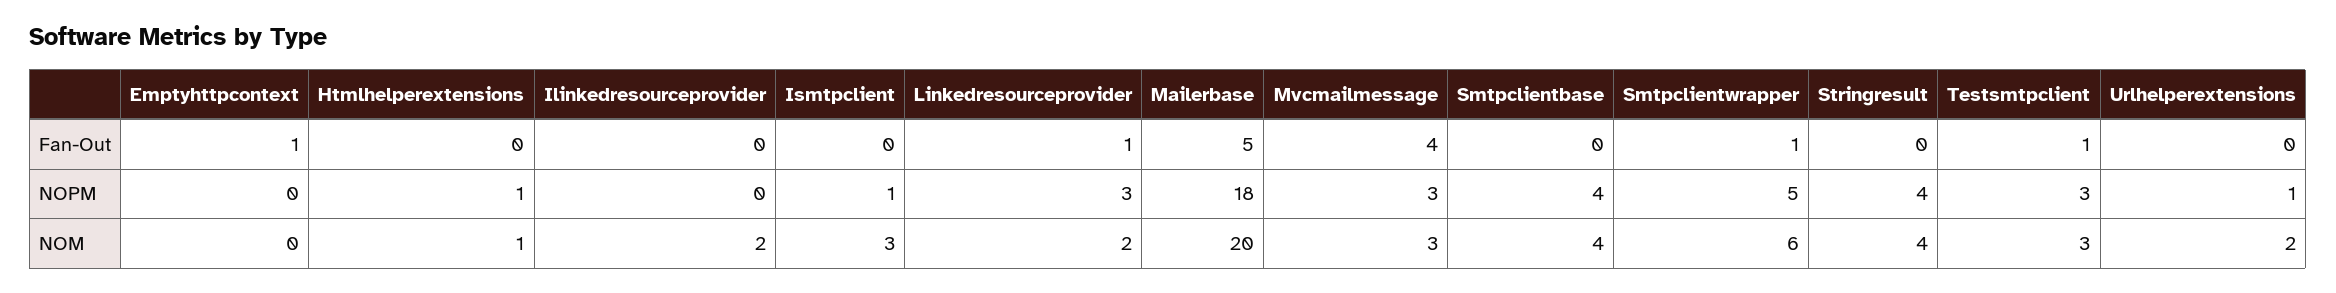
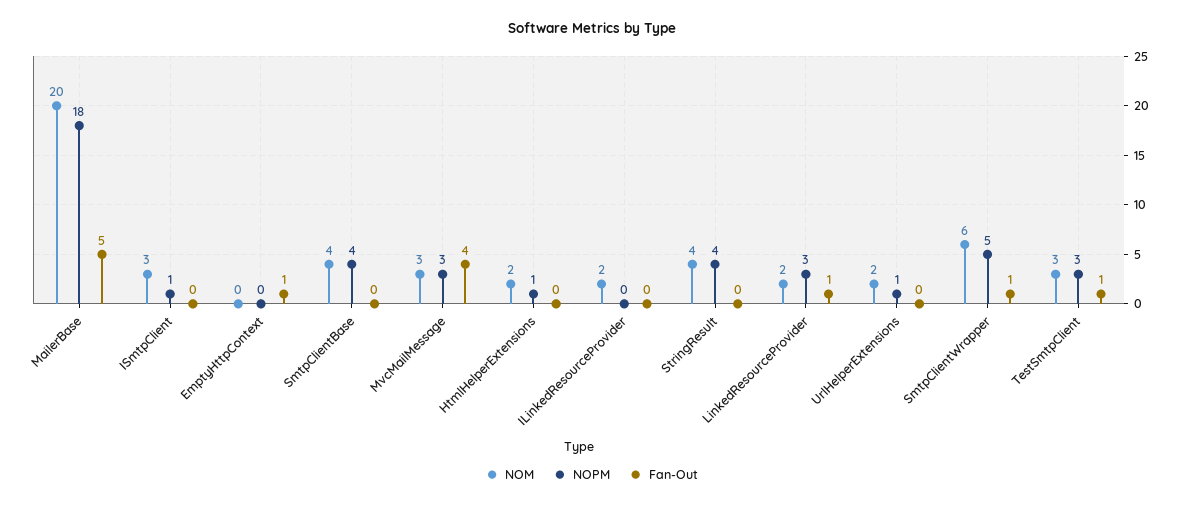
NOM, Htmlhelperextensions: 1 -> 2

